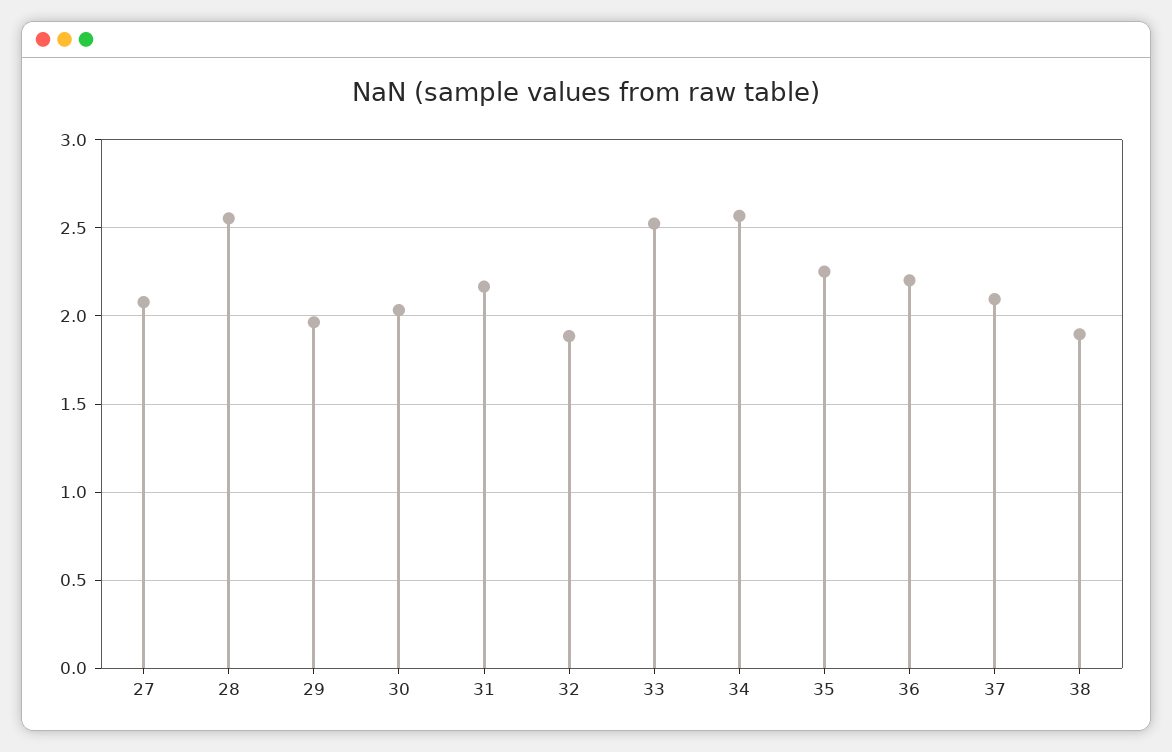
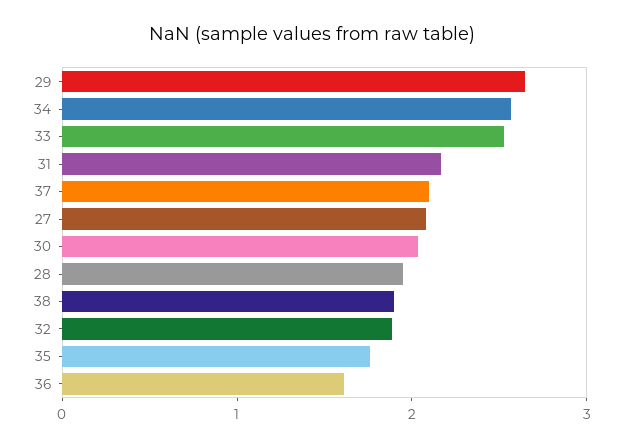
28: 2.55 -> 2
29: 1.95 -> 2.6
35: 2.25 -> 1.8
36: 2.2 -> 1.6

